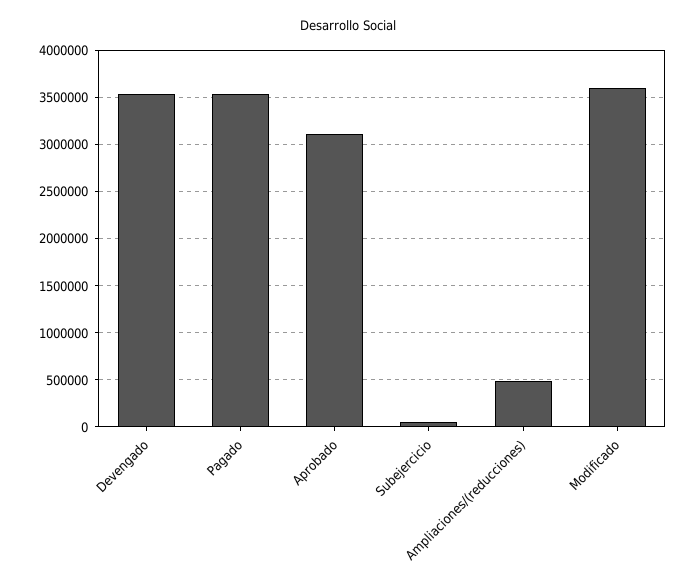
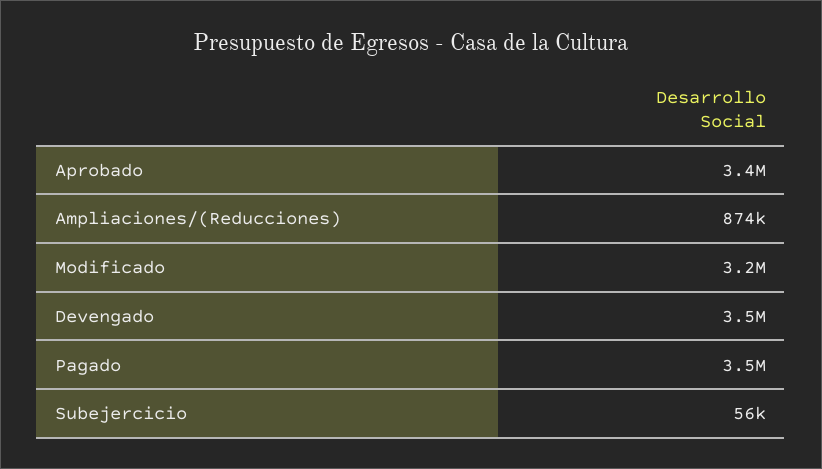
Aprobado: 3100000 -> 3400000
Ampliaciones/(reducciones): 500000 -> 874000
Modificado: 3600000 -> 3200000

